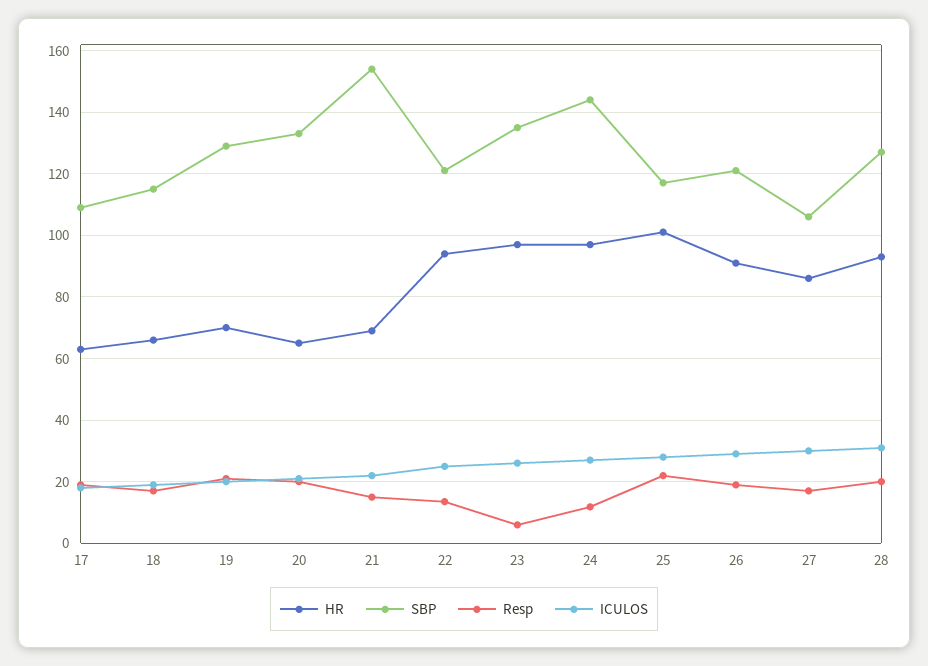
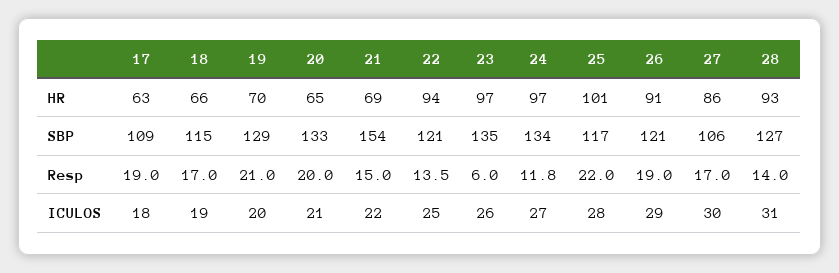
SBP, 24: 144 -> 134
Resp, 28: 20 -> 14

